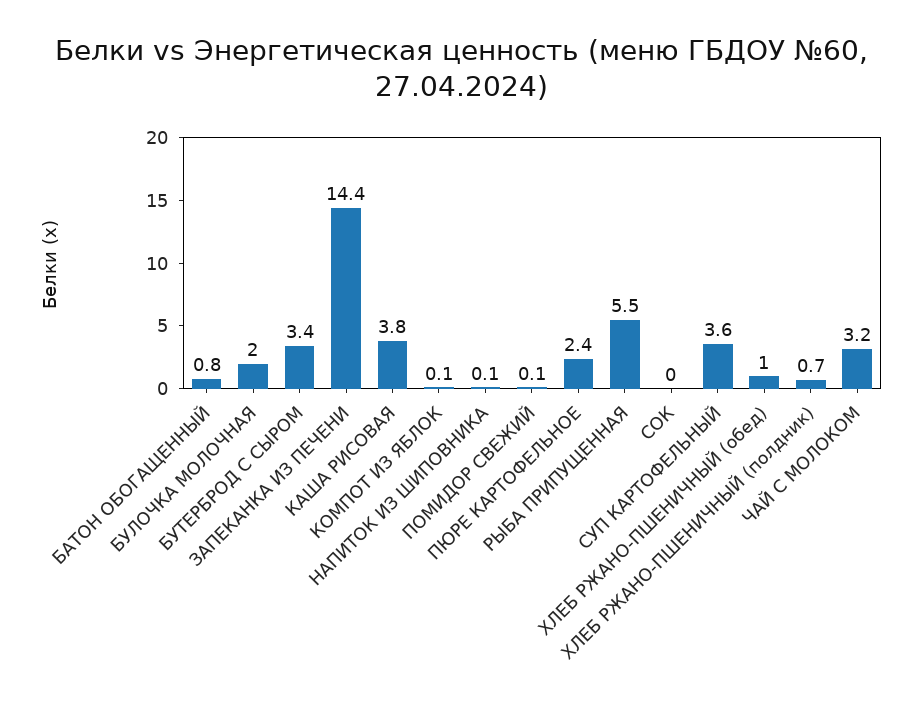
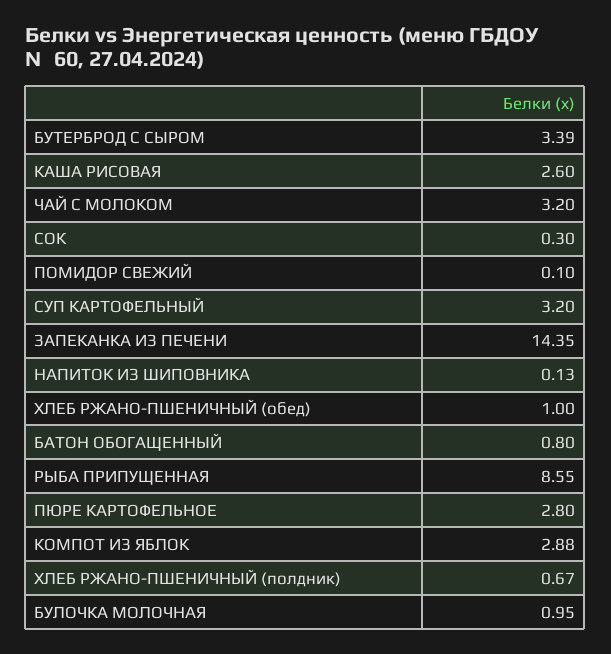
БУЛОЧКА МОЛОЧНАЯ: 2 -> 0.95
КАША РИСОВАЯ: 3.8 -> 2.6
КОМПОТ ИЗ ЯБЛОК: 0.1 -> 2.88
ПЮРЕ КАРТОФЕЛЬНОЕ: 2.4 -> 2.8
РЫБА ПРИПУЩЕННАЯ: 5.5 -> 8.55
СОК: 0 -> 0.3
СУП КАРТОФЕЛЬНЫЙ: 3.6 -> 3.2

